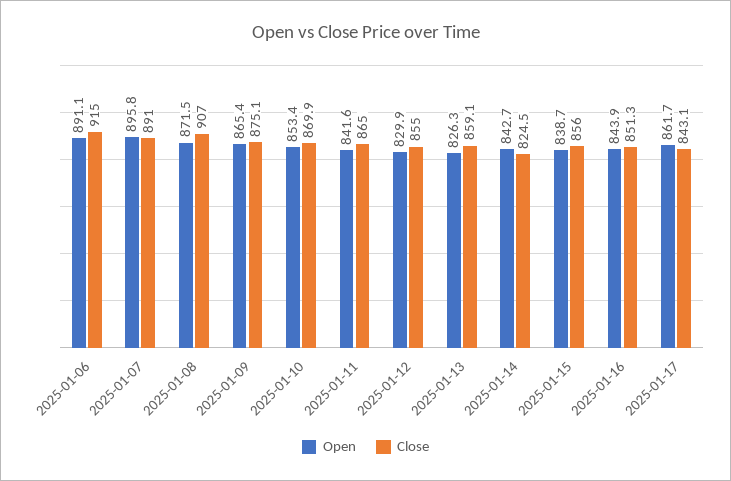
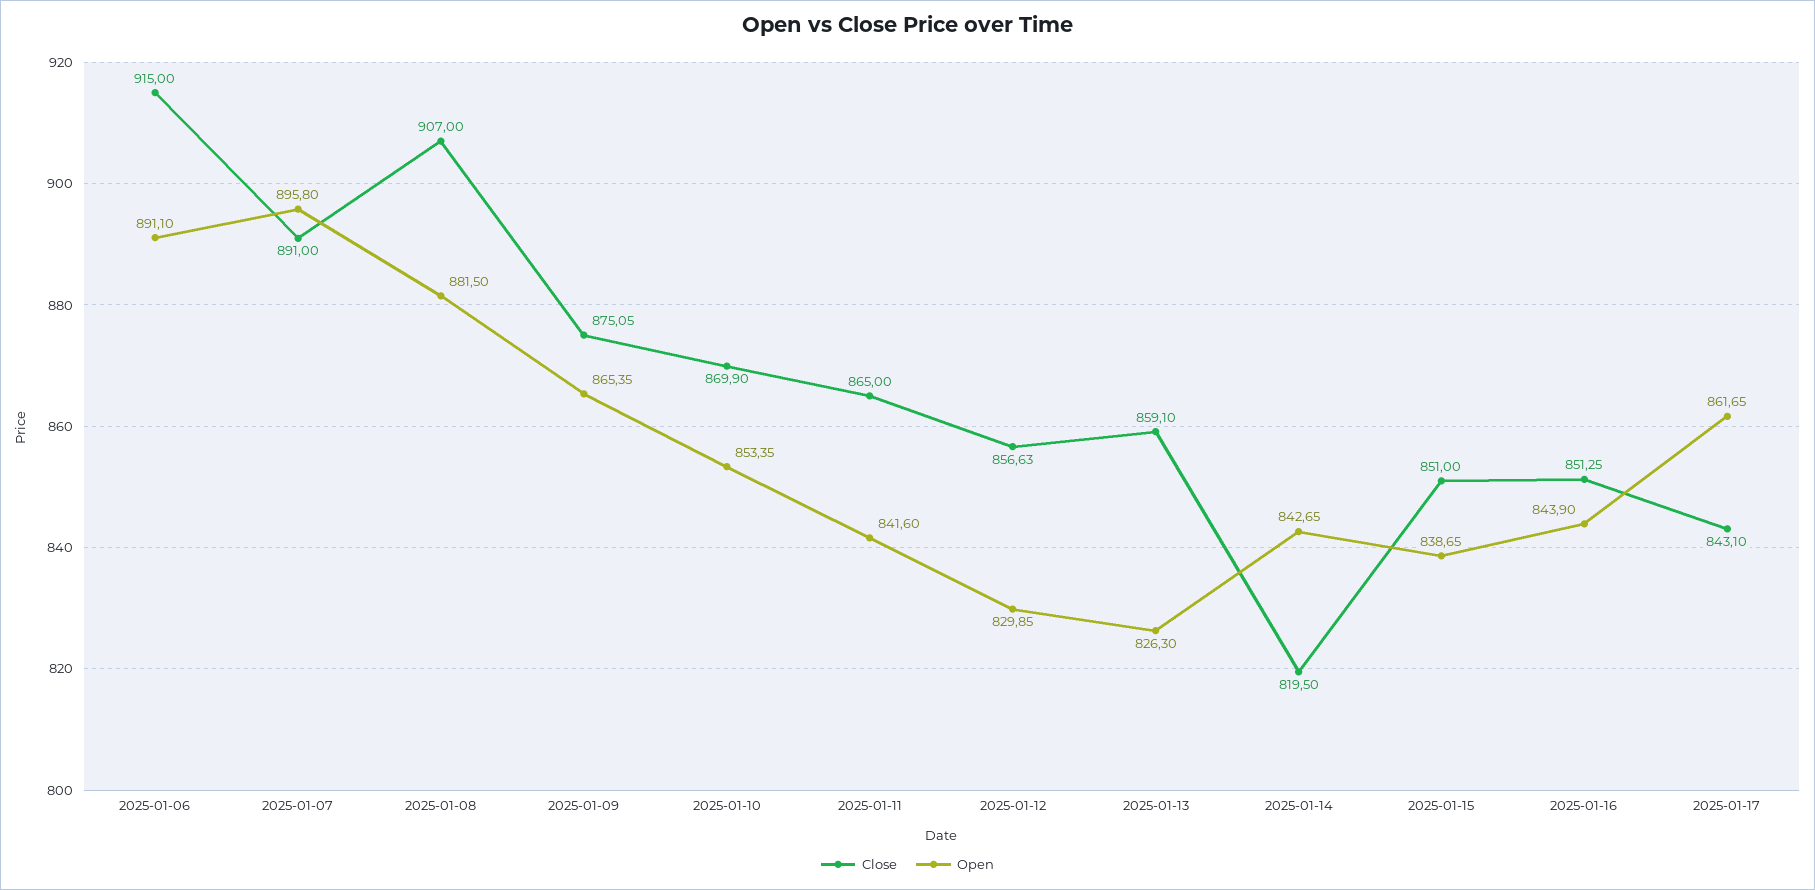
Open, 2025-01-08: 871.5 -> 881.5
Close, 2025-01-12: 855 -> 856.63
Close, 2025-01-14: 824.5 -> 819.5
Close, 2025-01-15: 856 -> 851

